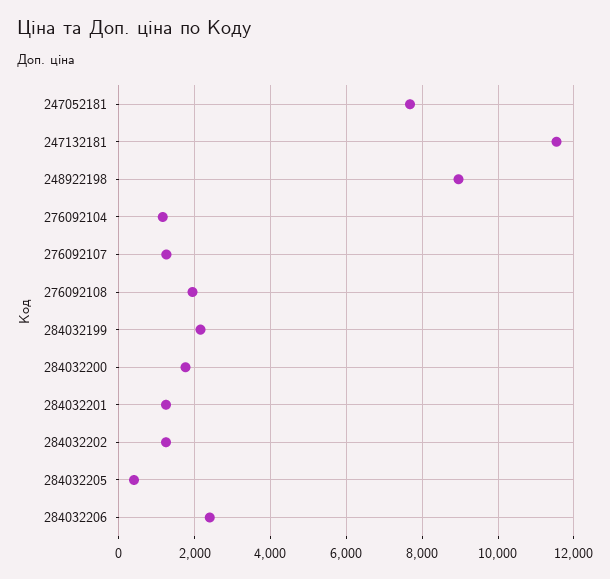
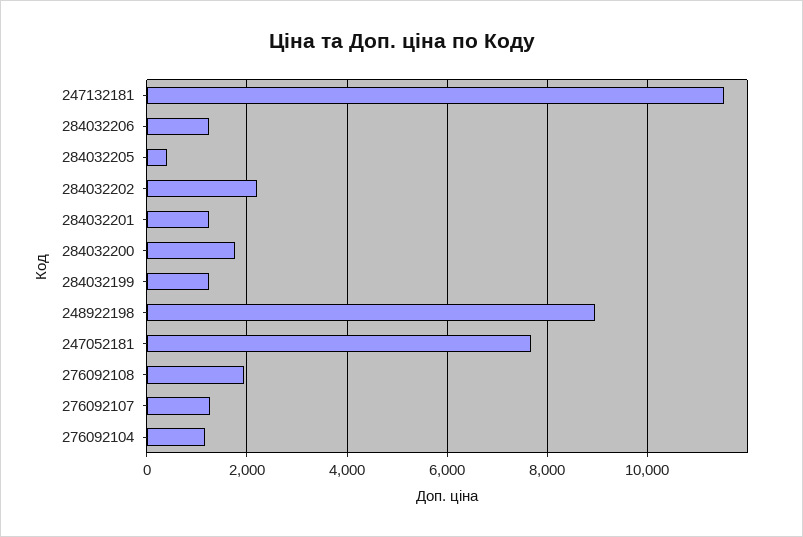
284032199: 2200 -> 1200
284032202: 1200 -> 2200
284032206: 2400 -> 1200

